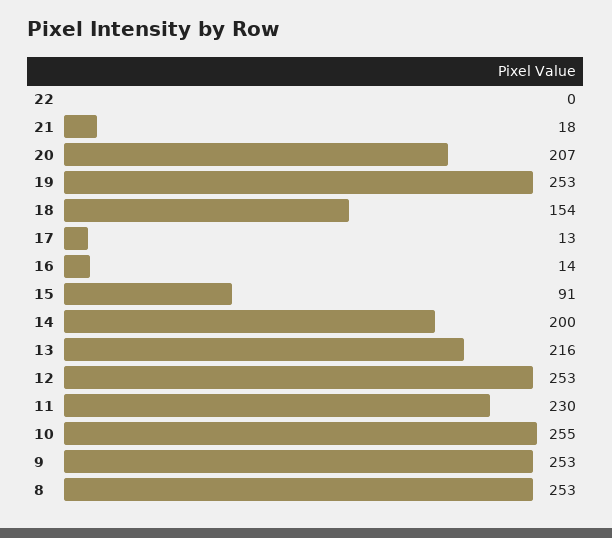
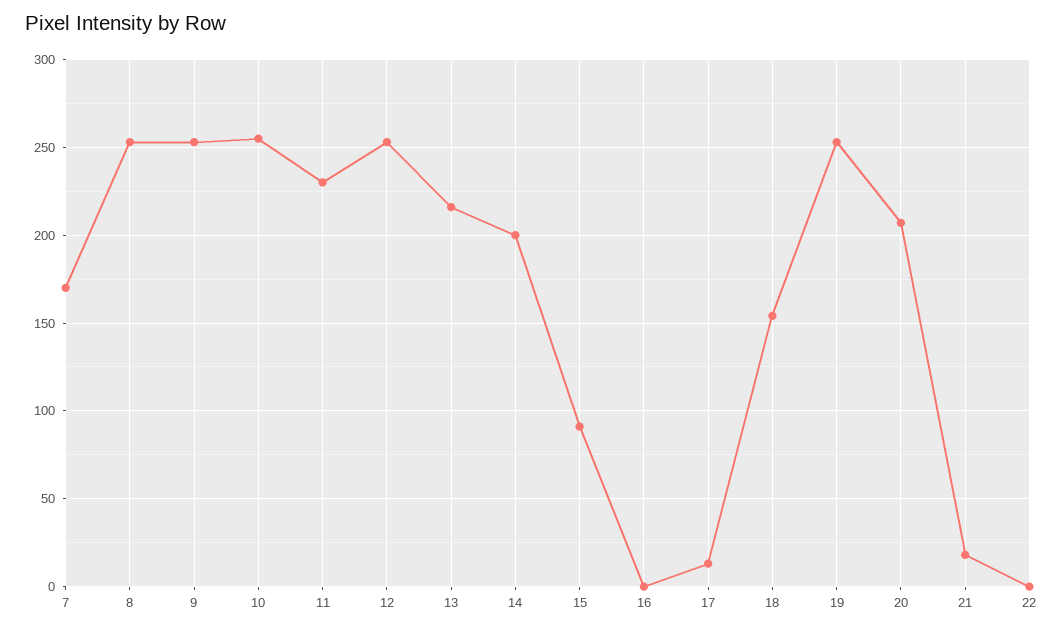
16: 14 -> 0
7: none -> 170

